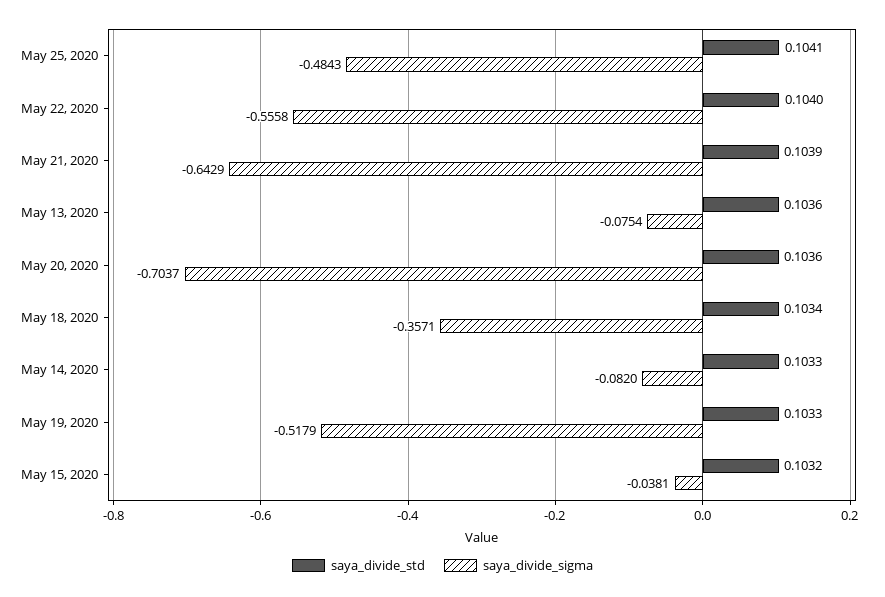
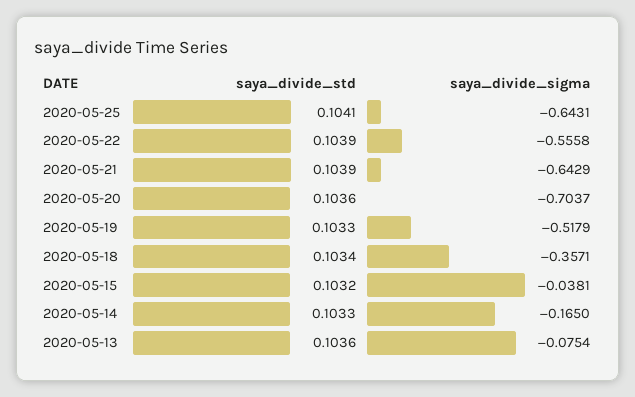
saya_divide_sigma, May 25, 2020: -0.4843 -> -0.6431
saya_divide_std, May 22, 2020: 0.104 -> 0.1039
saya_divide_sigma, May 14, 2020: -0.082 -> -0.165

